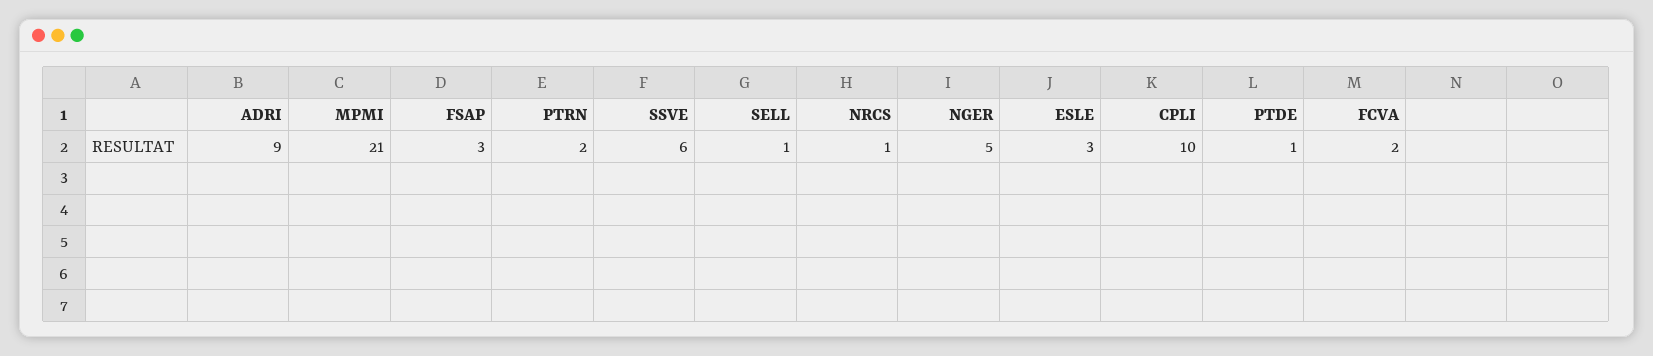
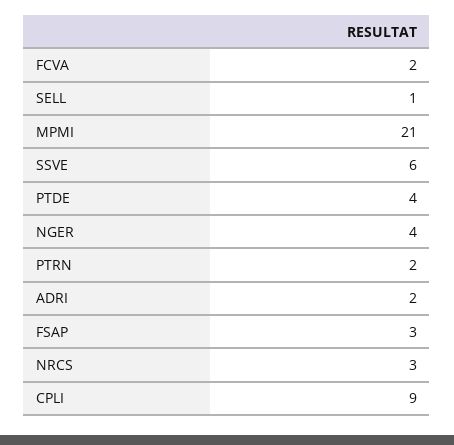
ADRI: 9 -> 2
NRCS: 1 -> 3
NGER: 5 -> 4
ESLE: 3 -> none
CPLI: 10 -> 9
PTDE: 1 -> 4

